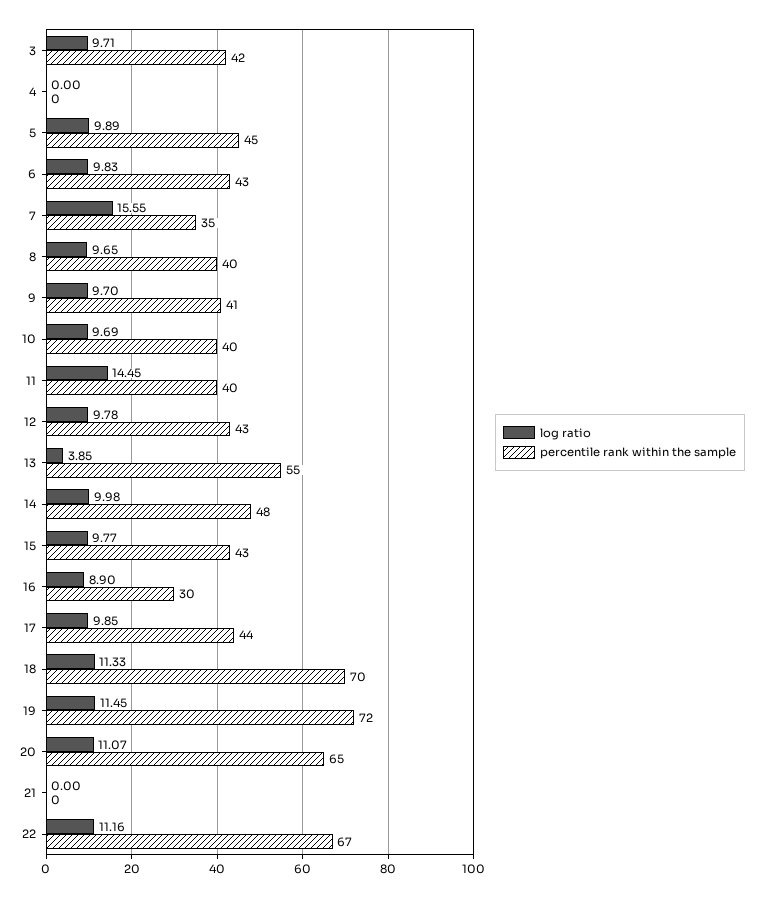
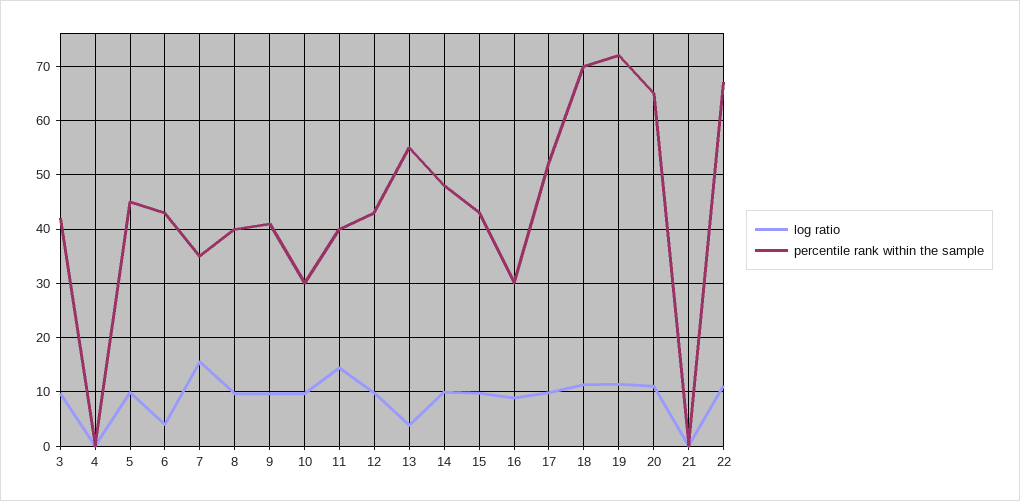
log ratio, 6: 9.83 -> 4
percentile rank within the sample, 10: 40 -> 30
percentile rank within the sample, 17: 44 -> 52

